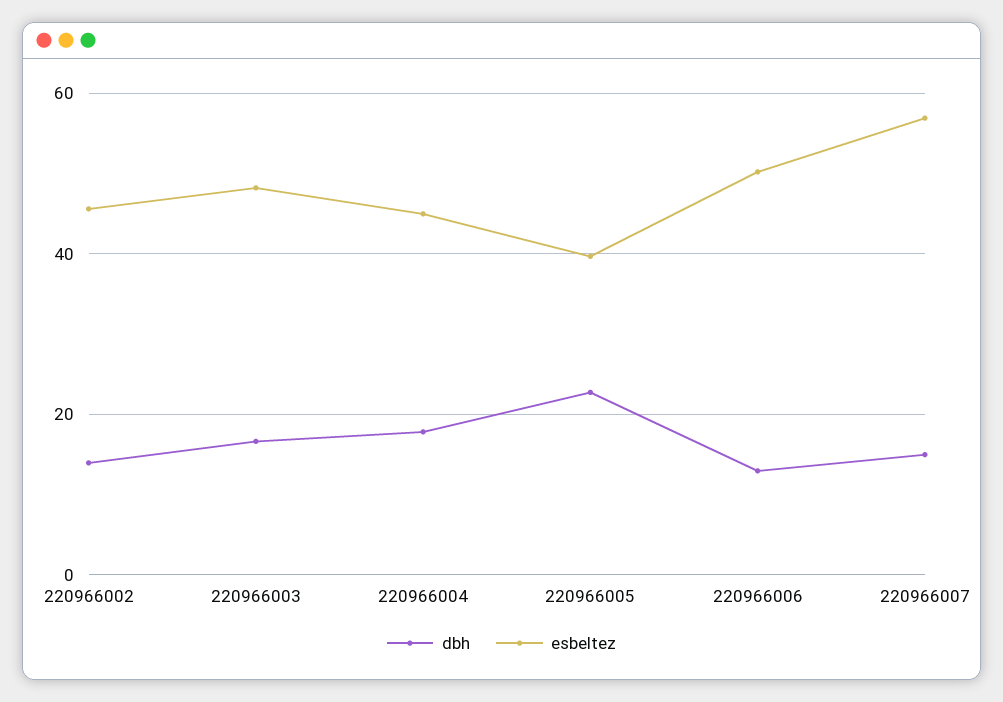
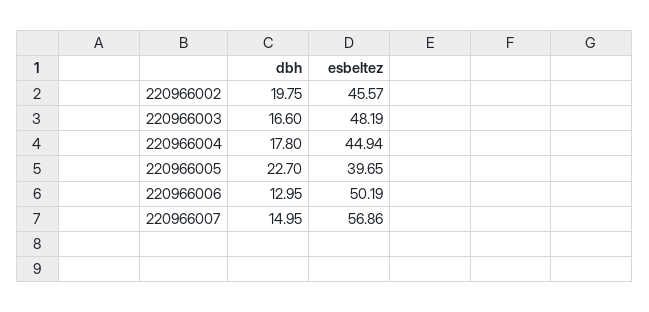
dbh, 220966002: 14 -> 19.75

